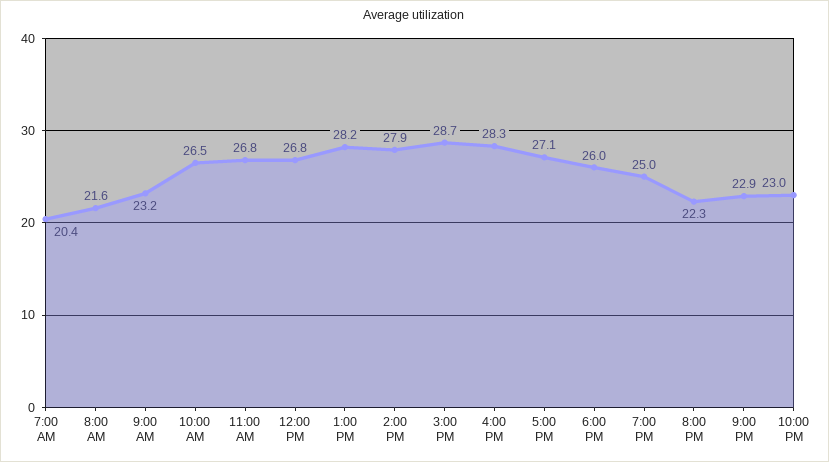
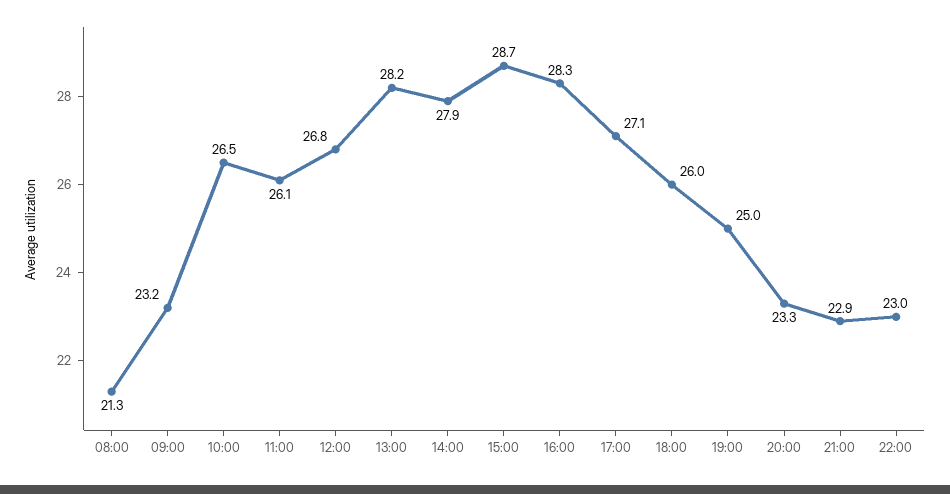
7:00 AM: 20.4 -> none
8:00 AM: 21.6 -> 21.3
11:00 AM: 26.8 -> 26.1
8:00 PM: 22.3 -> 23.3

